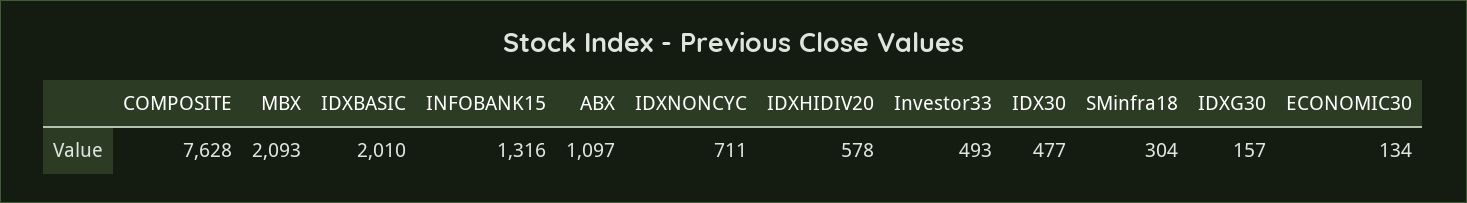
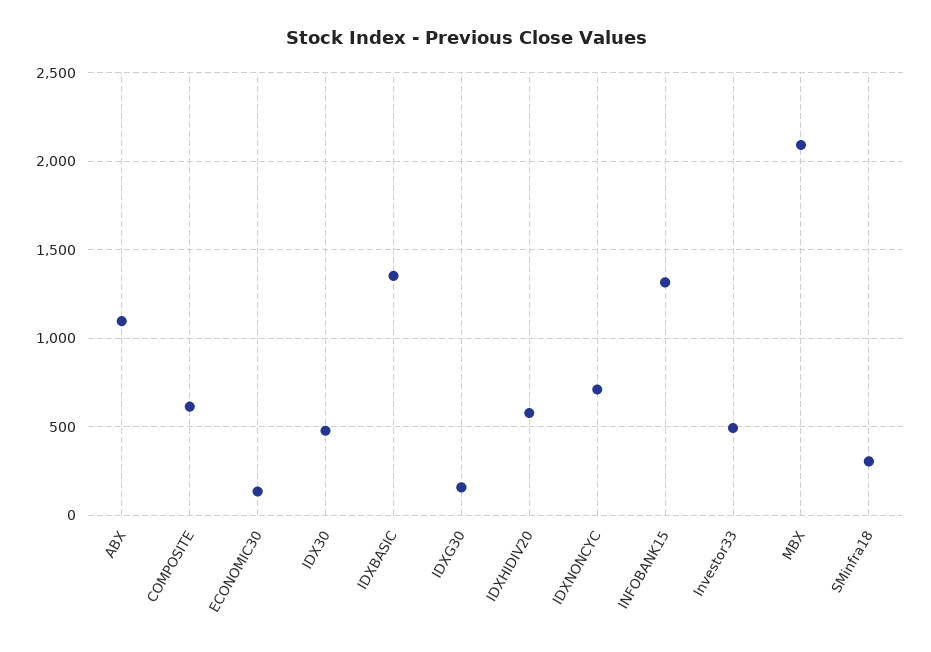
COMPOSITE: 7628 -> 600
IDXBASIC: 2010 -> 1350

